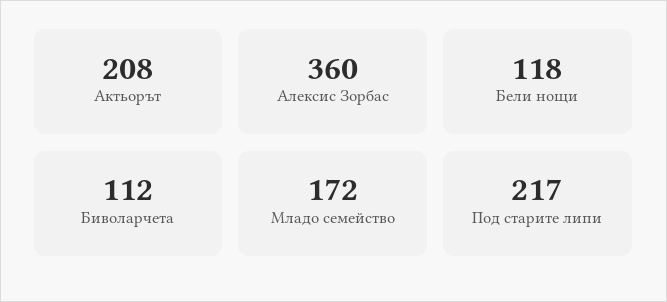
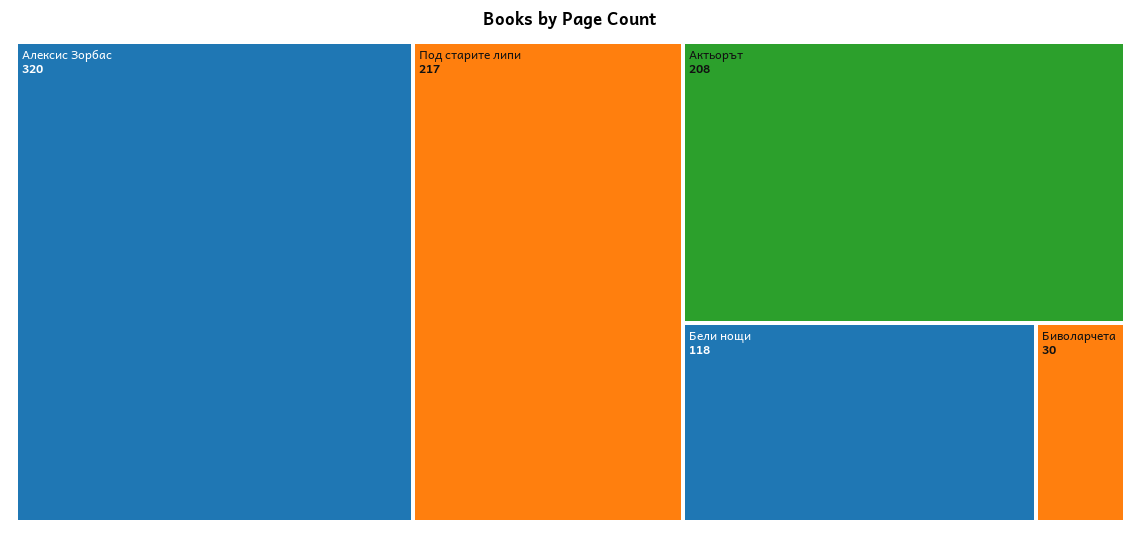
Алексис Зорбас: 360 -> 320
Биволарчета: 112 -> 30
Младо семейство: 172 -> none

